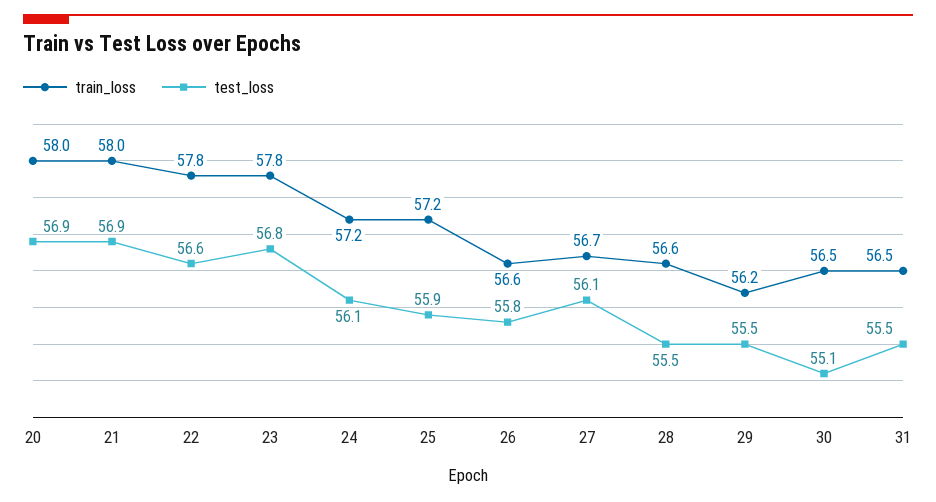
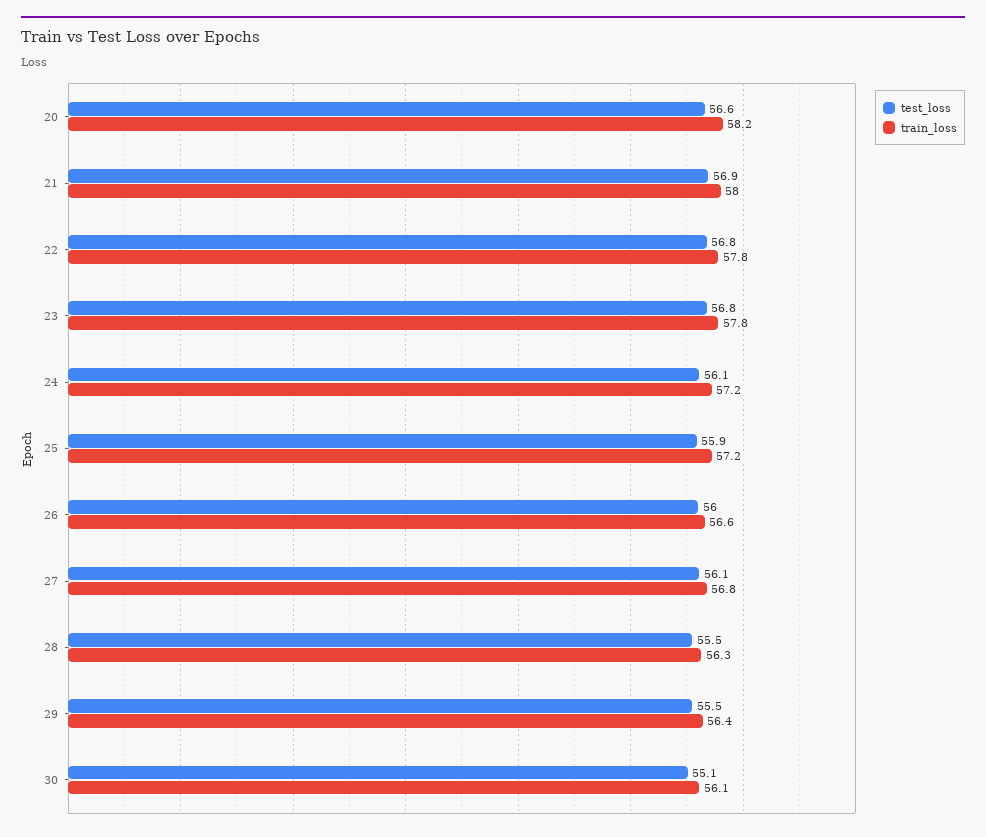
train_loss, 20: 58 -> 58.2
test_loss, 20: 56.9 -> 56.6
test_loss, 22: 56.6 -> 56.8
test_loss, 26: 55.8 -> 56
train_loss, 27: 56.7 -> 56.8
train_loss, 28: 56.6 -> 56.3
train_loss, 29: 56.2 -> 56.4
train_loss, 30: 56.5 -> 56.1
train_loss, 31: 56.5 -> none
test_loss, 31: 55.5 -> none

